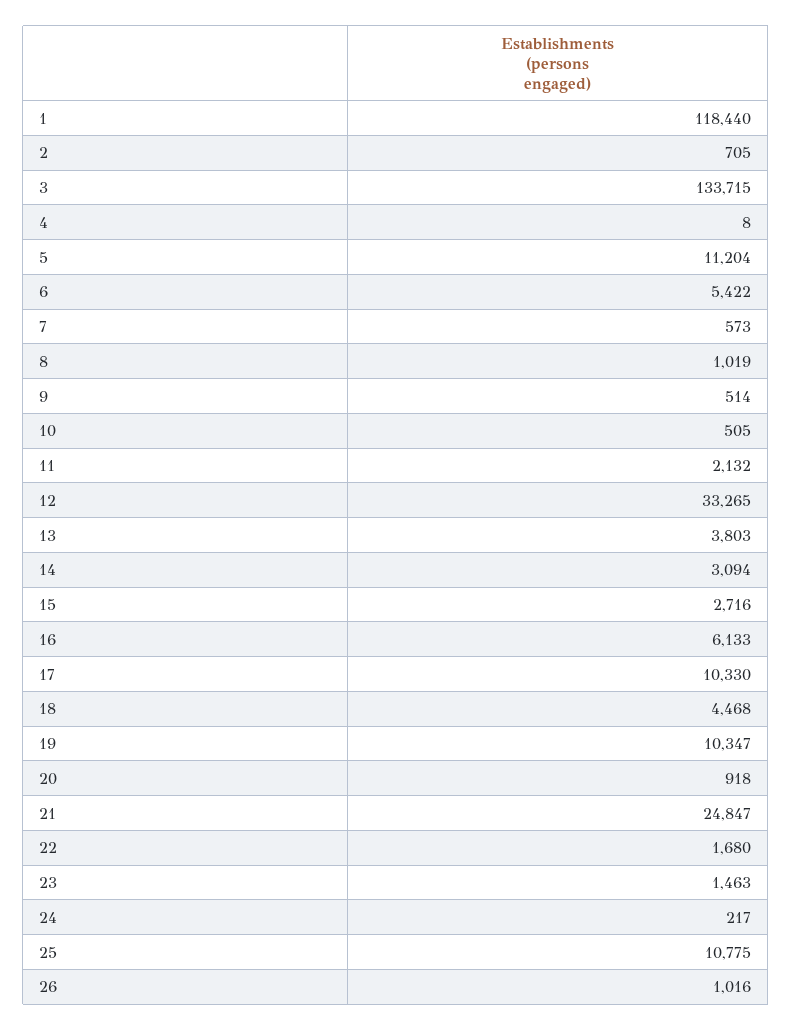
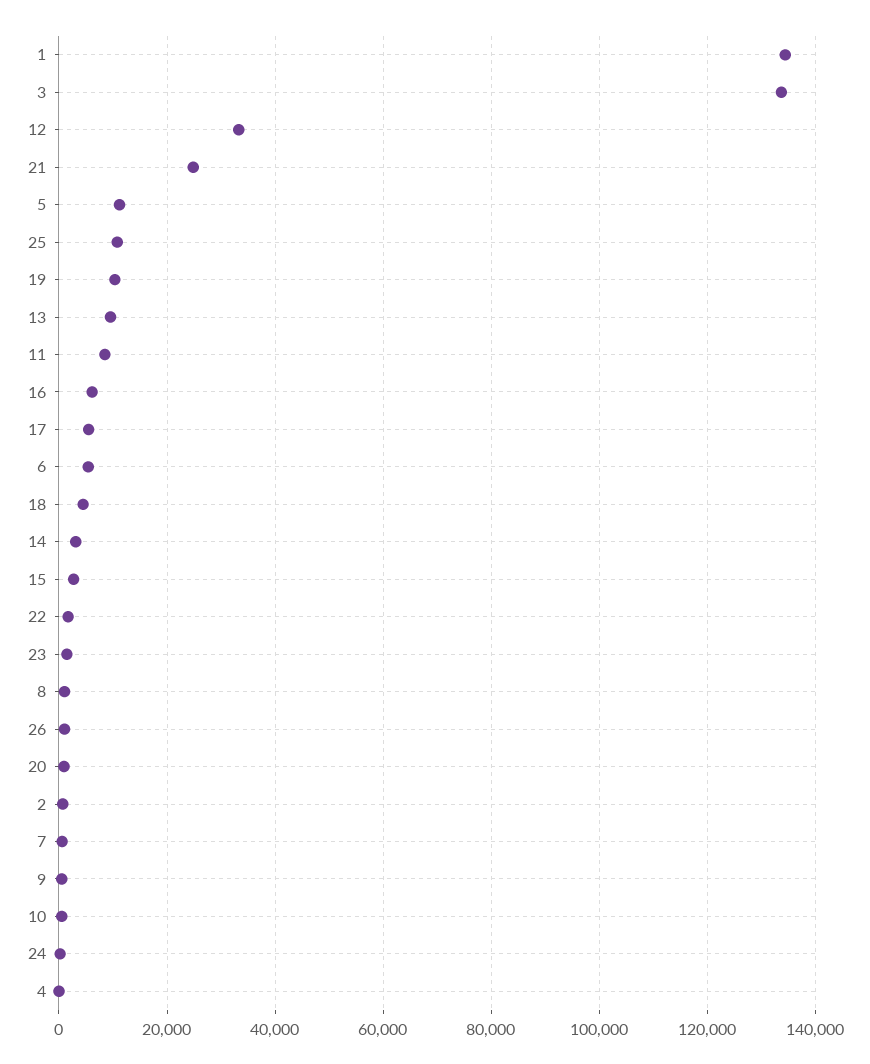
1: 118440 -> 134000
11: 2132 -> 8000
13: 3803 -> 10000
17: 10330 -> 6000

